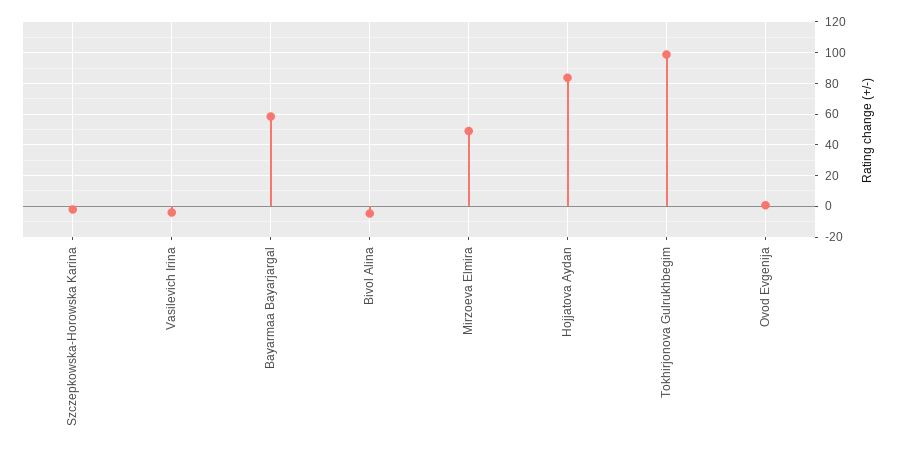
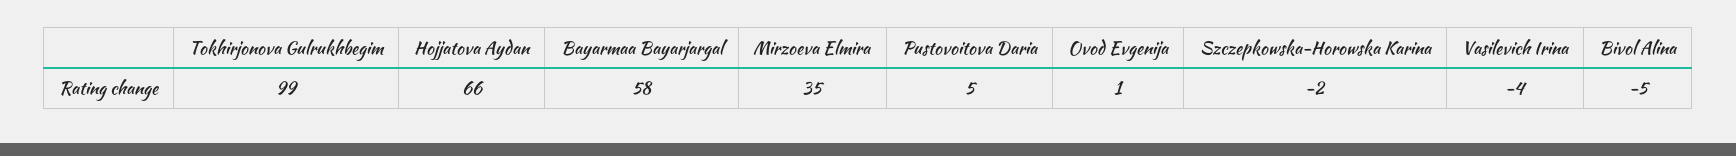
Mirzoeva Elmira: 50 -> 35
Hojjatova Aydan: 85 -> 66
Pustovoitova Daria: none -> 5

